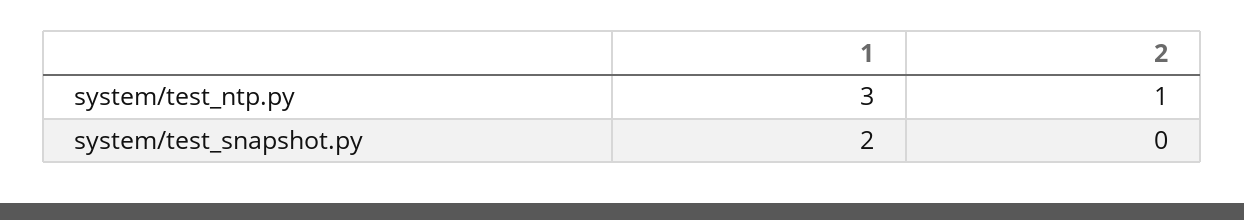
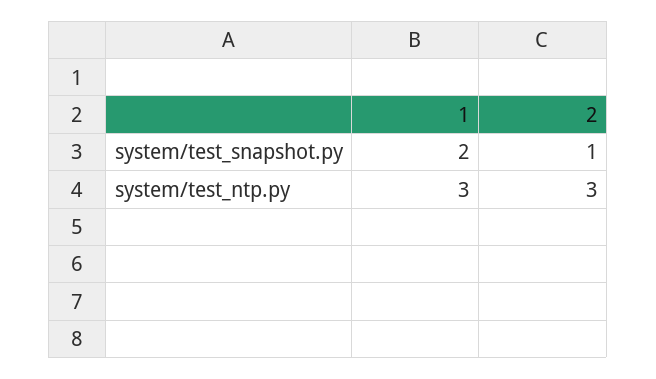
2, system/test_ntp.py: 1 -> 3
2, system/test_snapshot.py: 0 -> 1

